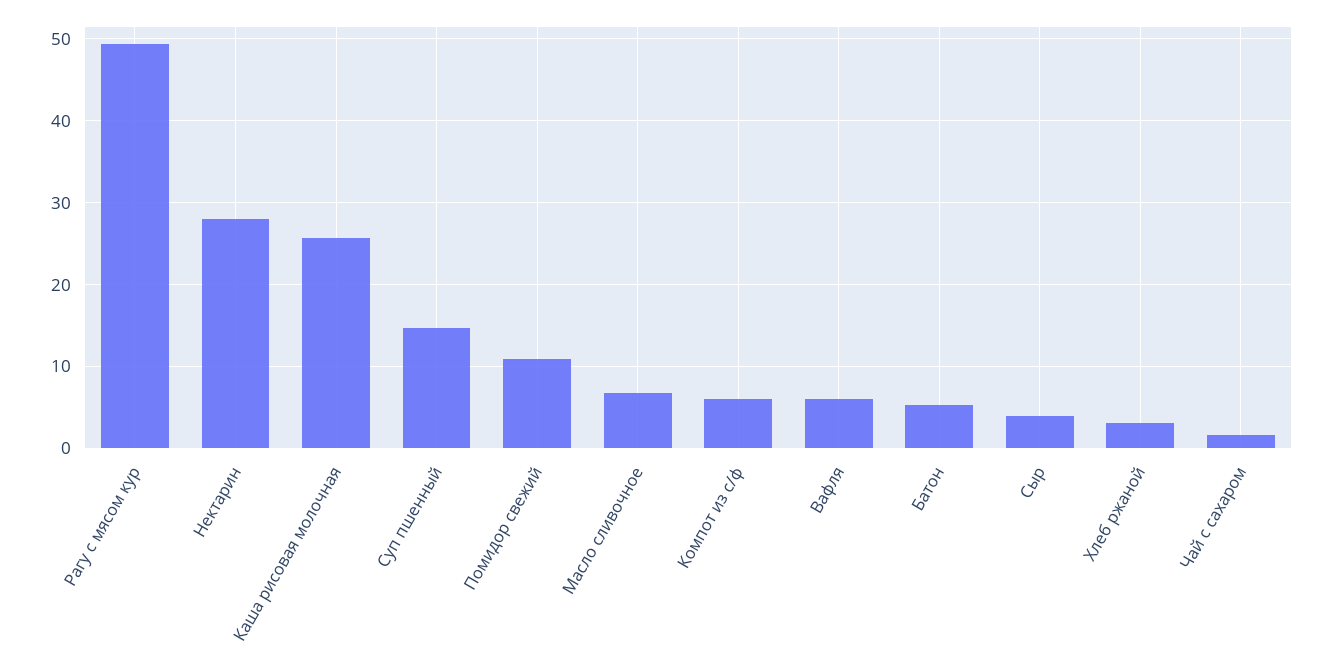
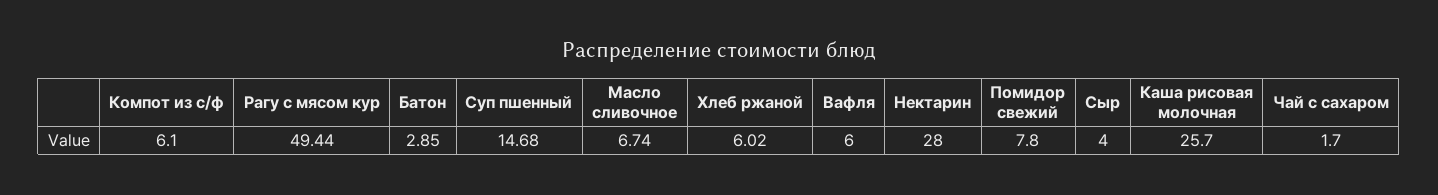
Помидор свежий: 11 -> 7.8
Батон: 5 -> 2.85
Хлеб ржаной: 3 -> 6.02

